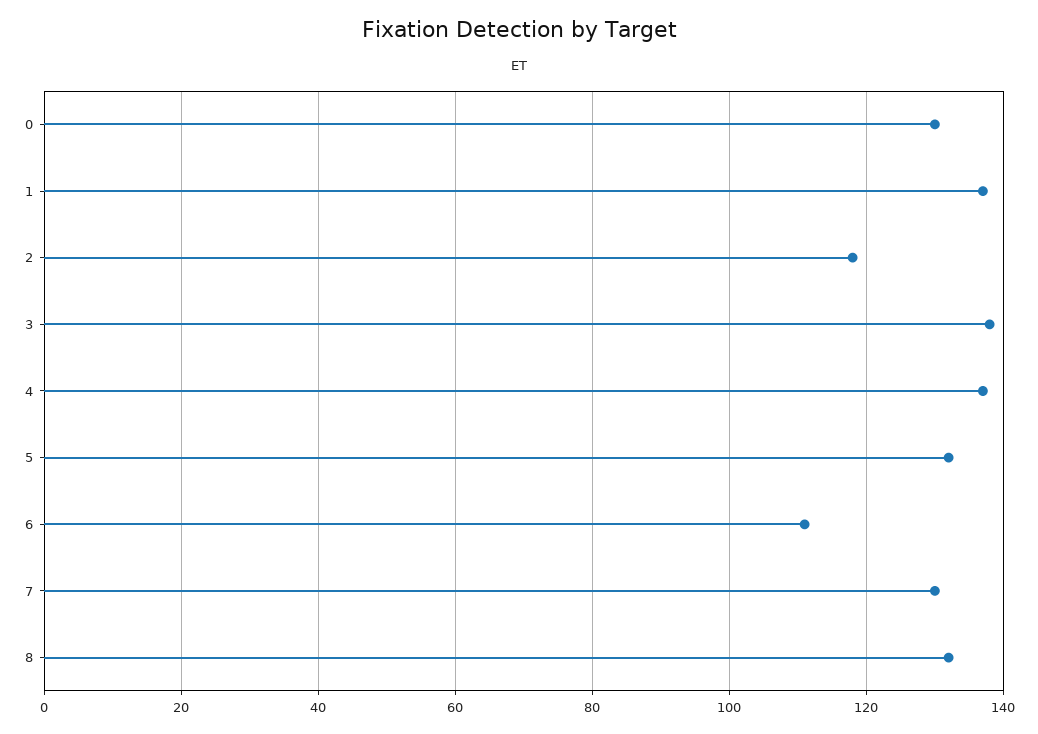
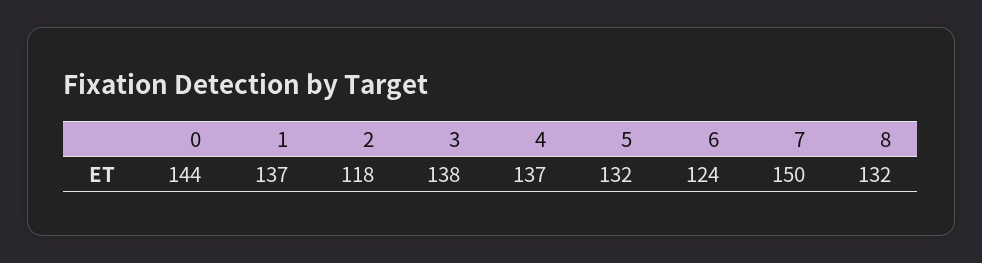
0: 130 -> 144
6: 110 -> 124
7: 130 -> 150

